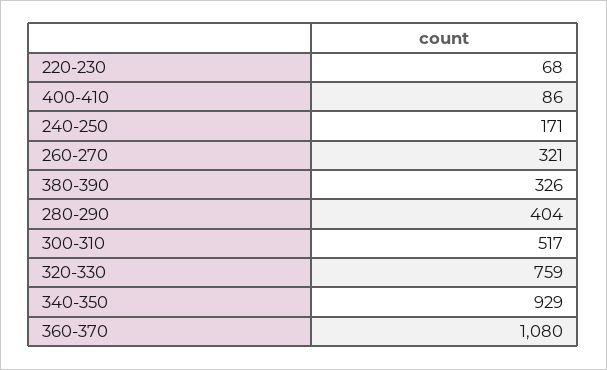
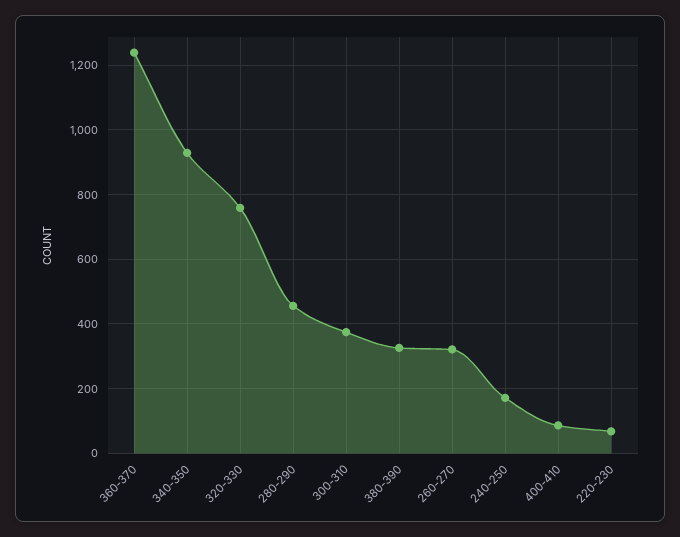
280-290: 404 -> 460
300-310: 517 -> 380
360-370: 1080 -> 1240

